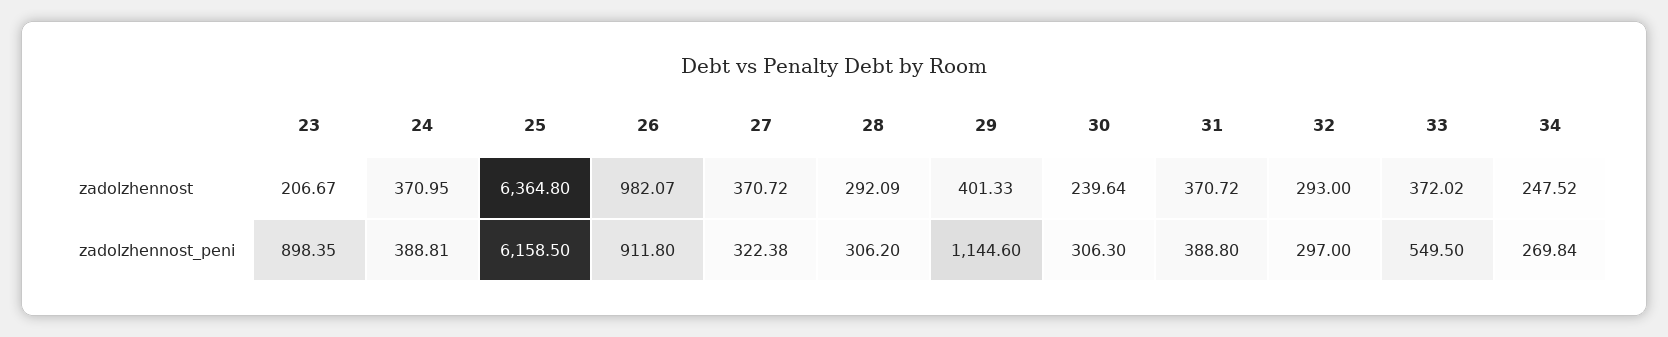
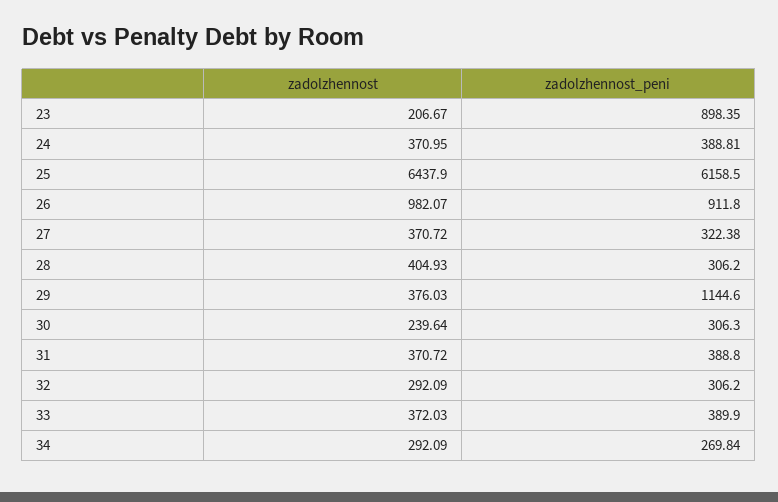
25, zadolzhennost: 6364.8 -> 6437.9
28, zadolzhennost: 292.09 -> 404.93
29, zadolzhennost: 401.33 -> 376.03
32, zadolzhennost: 293 -> 292.09
33, zadolzhennost: 372.02 -> 372.03
34, zadolzhennost: 247.52 -> 292.09
32, zadolzhennost_peni: 297 -> 306.2
33, zadolzhennost_peni: 549.5 -> 389.9

